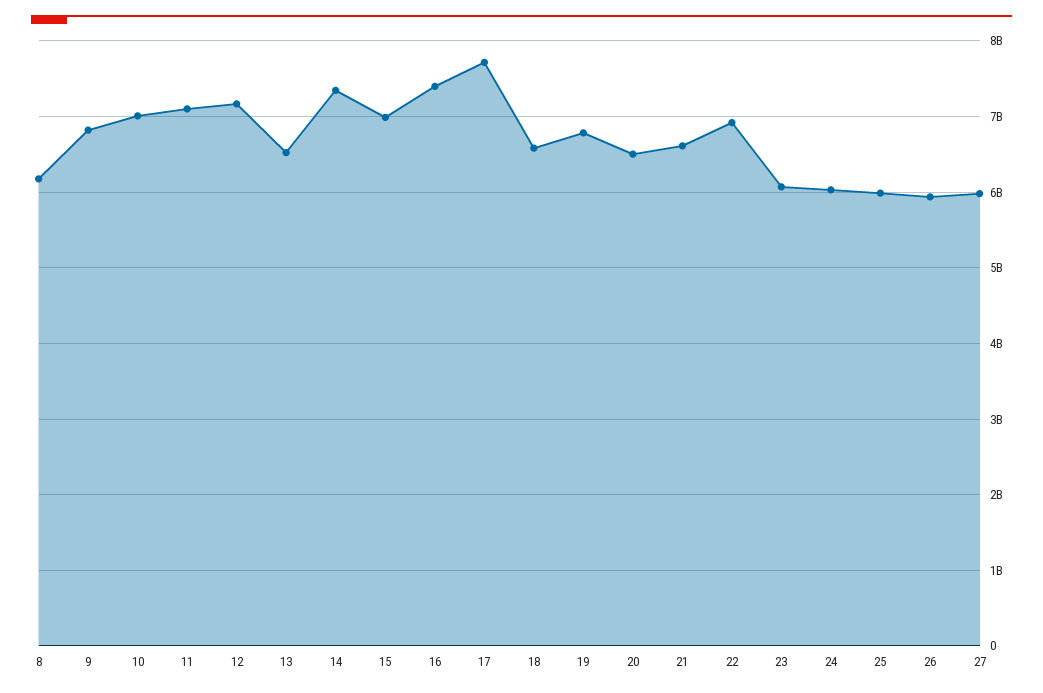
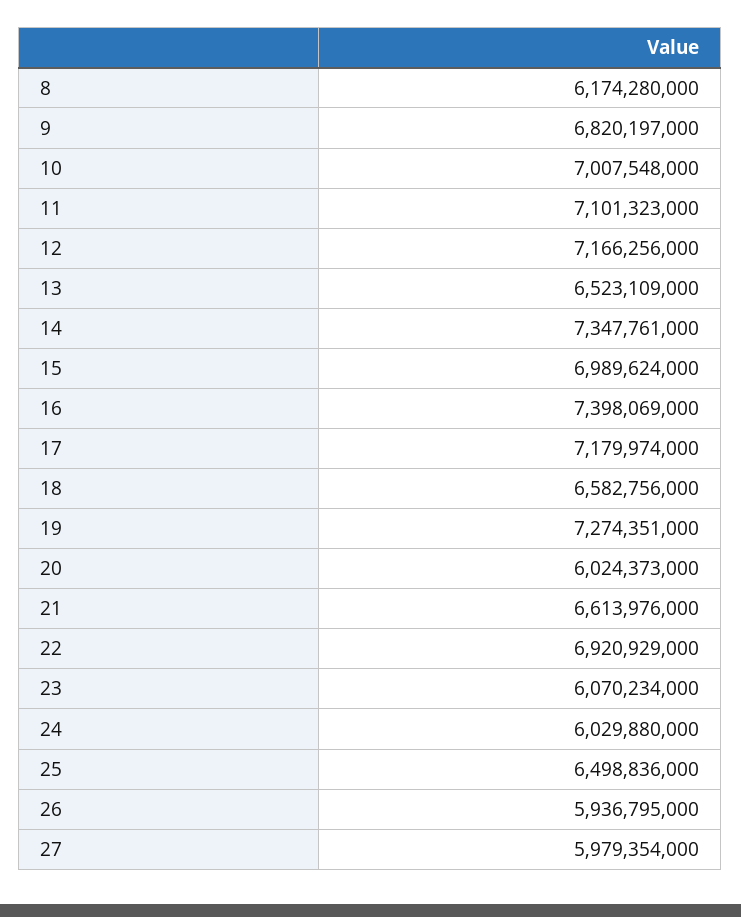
17: 7700000000 -> 7179974000
19: 6800000000 -> 7274351000
20: 6500000000 -> 6024373000
25: 6000000000 -> 6498836000

